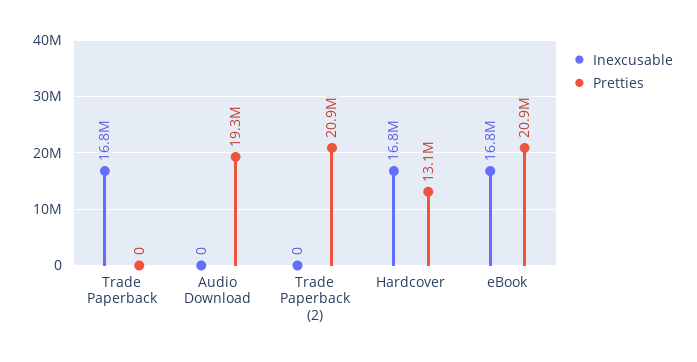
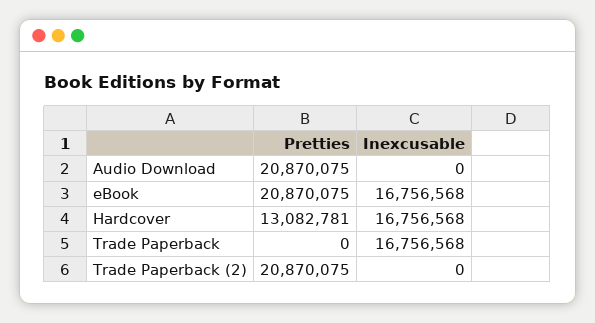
Pretties, Audio Download: 19300000 -> 20870075

